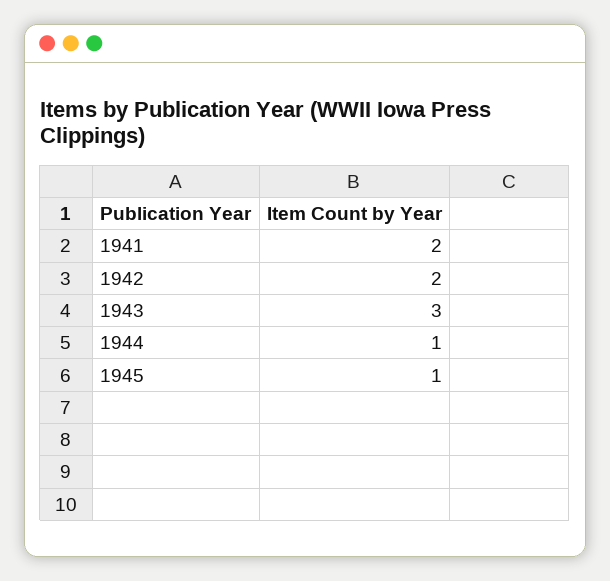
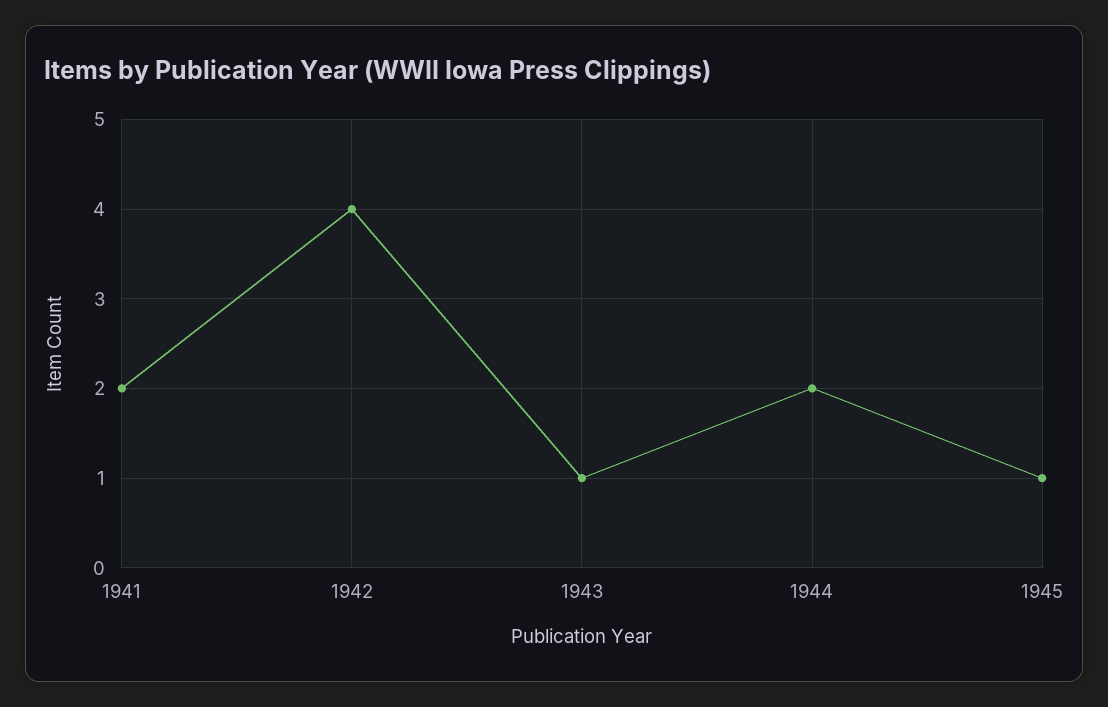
1942: 2 -> 4
1943: 3 -> 1
1944: 1 -> 2

